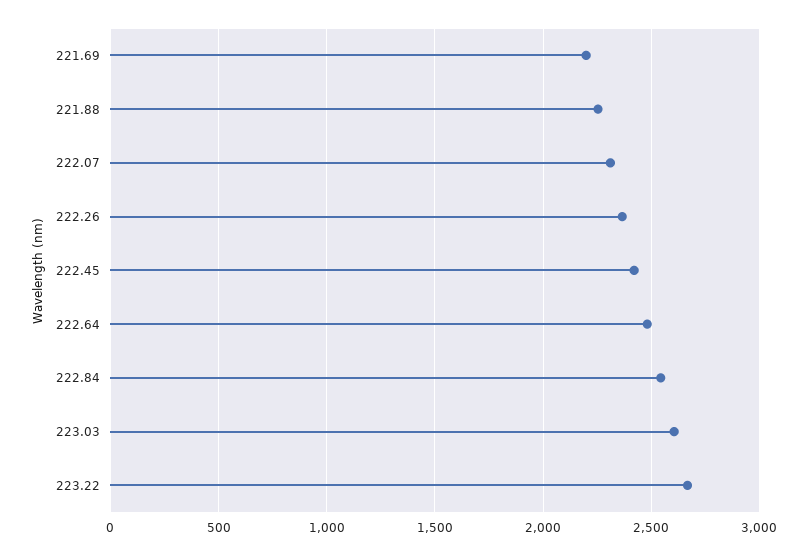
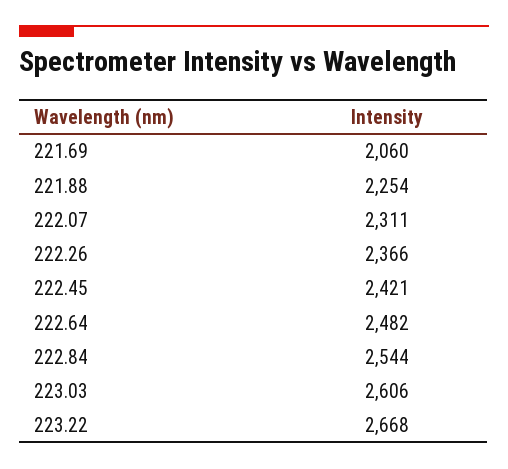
221.69: 2200 -> 2060

